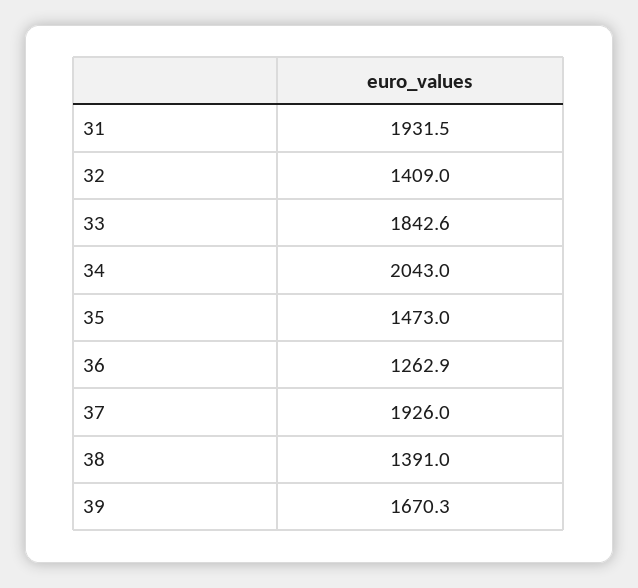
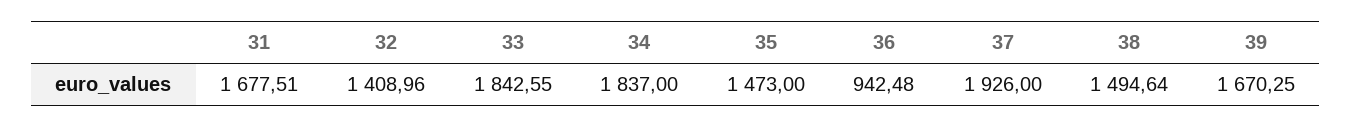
31: 1931.5 -> 1677.51
34: 2043 -> 1837
36: 1262.9 -> 942.48
38: 1391 -> 1494.64

